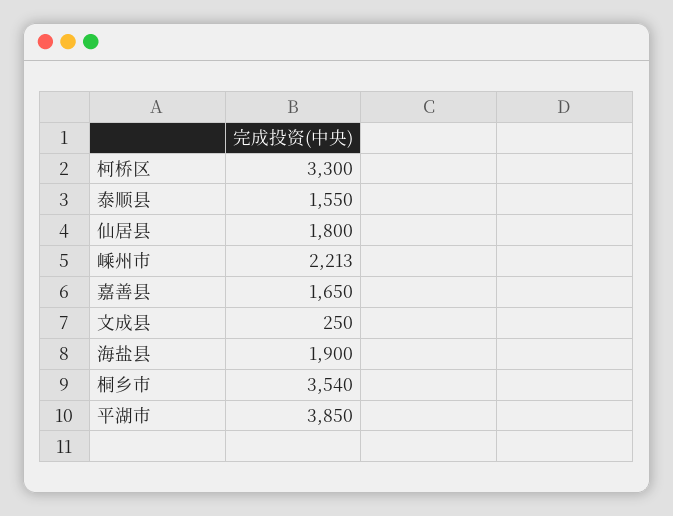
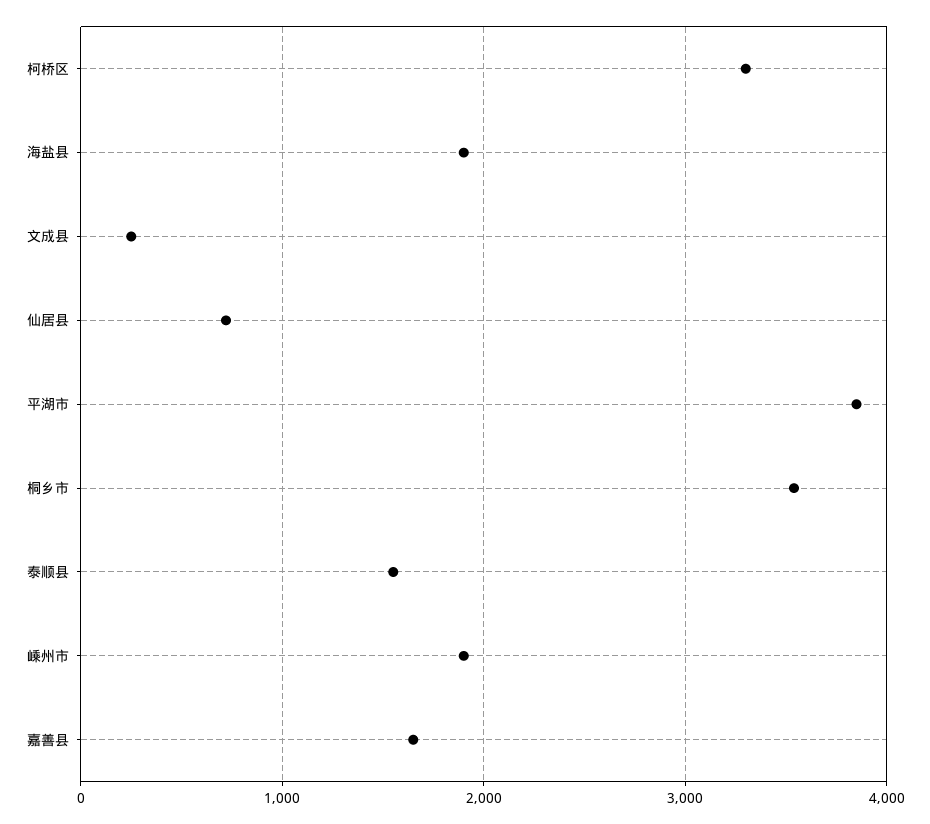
仙居县: 1800 -> 700
嵊州市: 2213 -> 1900

